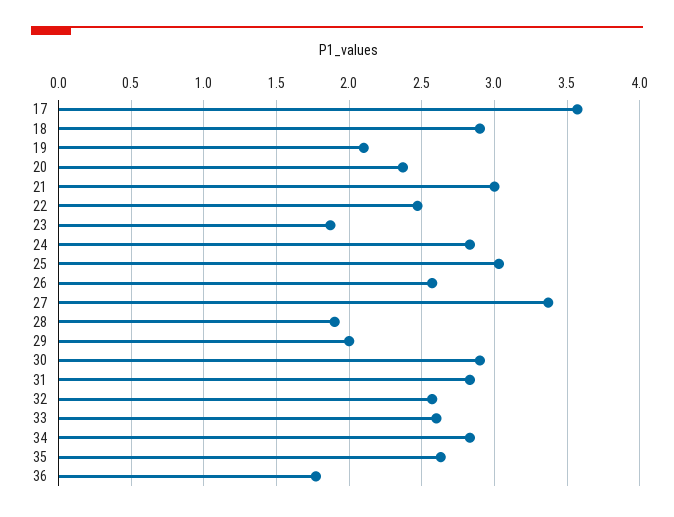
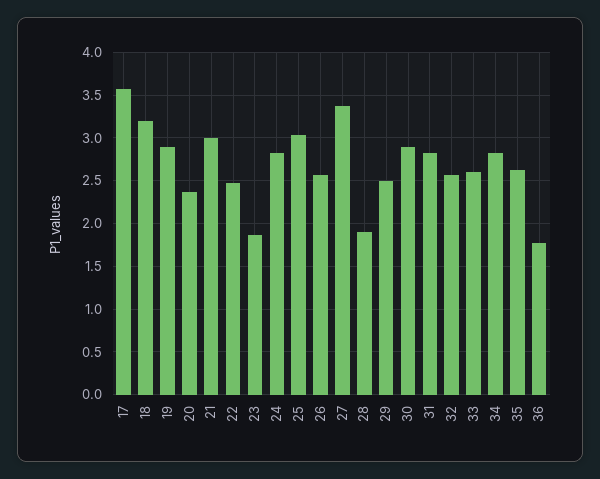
18: 2.9 -> 3.2
19: 2.1 -> 2.9
29: 2 -> 2.5

